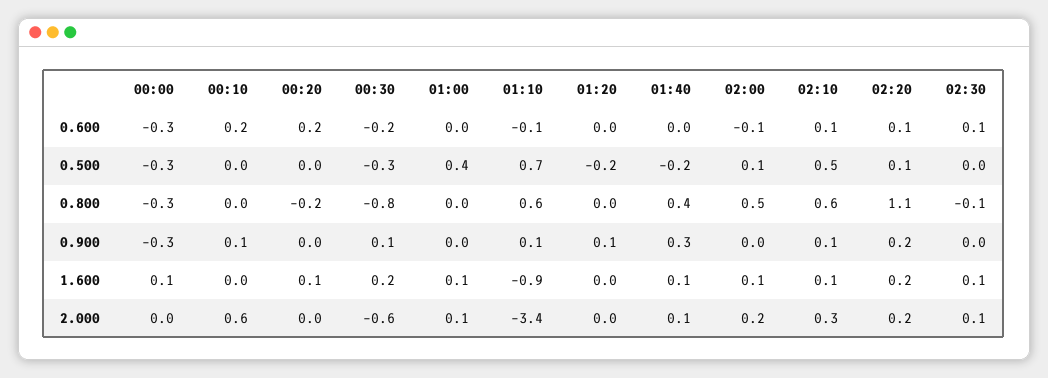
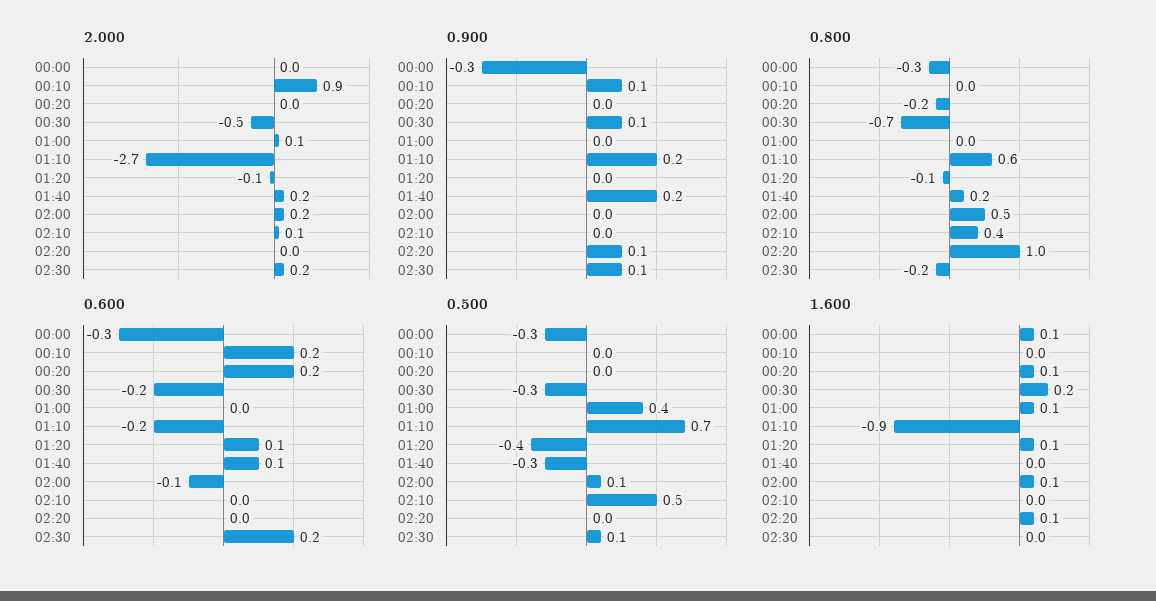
0.600, 01:10: -0.1 -> -0.2
0.600, 01:20: 0 -> 0.1
0.600, 01:40: 0 -> 0.1
0.600, 02:10: 0.1 -> 0
0.600, 02:20: 0.1 -> 0
0.600, 02:30: 0.1 -> 0.2
0.500, 01:20: -0.2 -> -0.4
0.500, 01:40: -0.2 -> -0.3
0.500, 02:20: 0.1 -> 0
0.500, 02:30: 0 -> 0.1
0.800, 00:30: -0.8 -> -0.7
0.800, 01:20: 0 -> -0.1
0.800, 01:40: 0.4 -> 0.2
0.800, 02:10: 0.6 -> 0.4
0.800, 02:20: 1.1 -> 1
0.800, 02:30: -0.1 -> -0.2
0.900, 01:10: 0.1 -> 0.2
0.900, 01:20: 0.1 -> 0
0.900, 01:40: 0.3 -> 0.2
0.900, 02:10: 0.1 -> 0
0.900, 02:20: 0.2 -> 0.1
0.900, 02:30: 0 -> 0.1
1.600, 01:20: 0 -> 0.1
1.600, 01:40: 0.1 -> 0
1.600, 02:10: 0.1 -> 0
1.600, 02:20: 0.2 -> 0.1
1.600, 02:30: 0.1 -> 0
2.000, 00:10: 0.6 -> 0.9
2.000, 00:30: -0.6 -> -0.5
2.000, 01:10: -3.4 -> -2.7
2.000, 01:20: 0 -> -0.1
2.000, 01:40: 0.1 -> 0.2
2.000, 02:10: 0.3 -> 0.1
2.000, 02:20: 0.2 -> 0
2.000, 02:30: 0.1 -> 0.2

